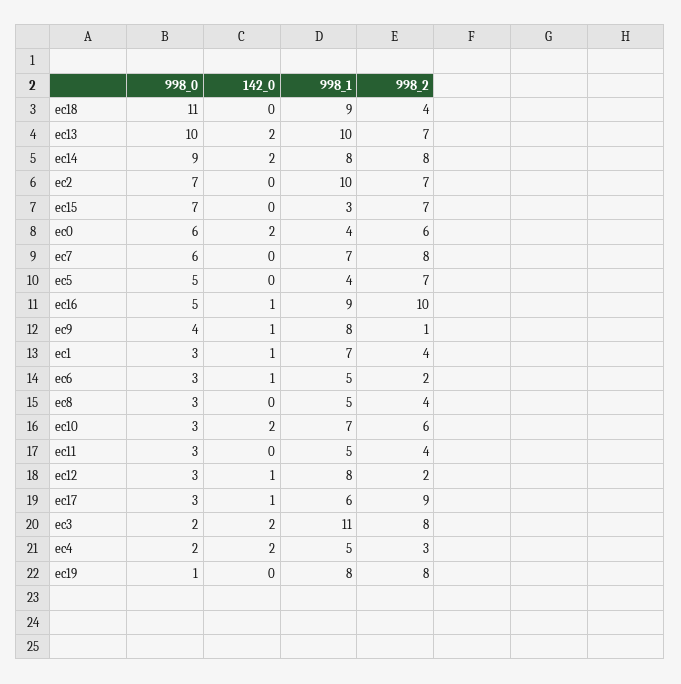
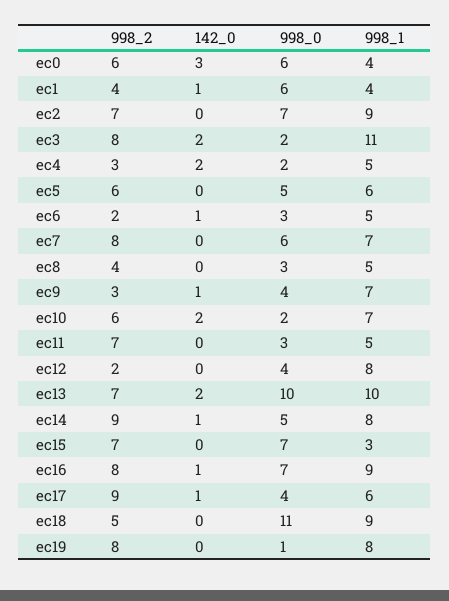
998_2, ec18: 4 -> 5
998_0, ec14: 9 -> 5
142_0, ec14: 2 -> 1
998_2, ec14: 8 -> 9
998_1, ec2: 10 -> 9
142_0, ec0: 2 -> 3
998_1, ec5: 4 -> 6
998_2, ec5: 7 -> 6
998_0, ec16: 5 -> 7
998_2, ec16: 10 -> 8
998_1, ec9: 8 -> 7
998_2, ec9: 1 -> 3
998_0, ec1: 3 -> 6
998_1, ec1: 7 -> 4
998_0, ec10: 3 -> 2
998_2, ec11: 4 -> 7
998_0, ec12: 3 -> 4
142_0, ec12: 1 -> 0
998_0, ec17: 3 -> 4

